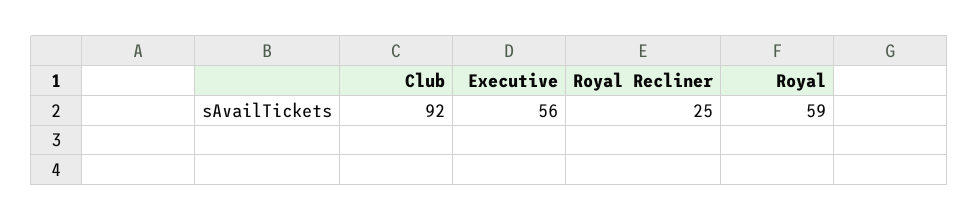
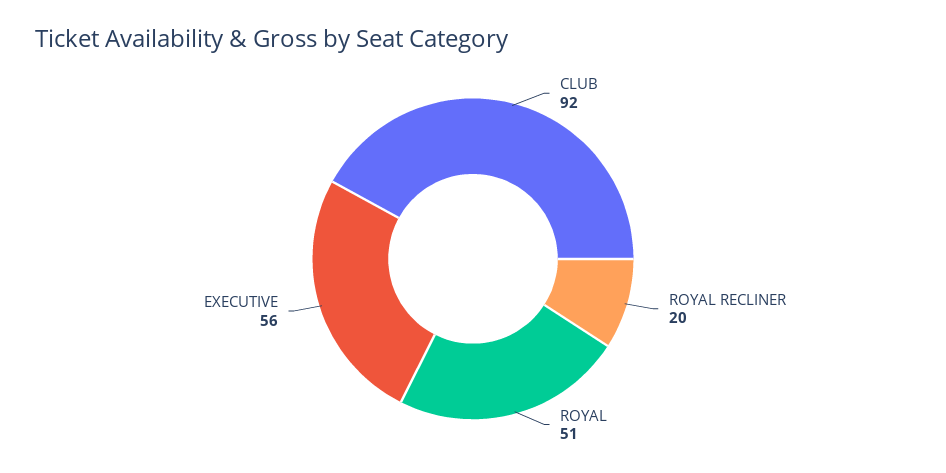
Royal Recliner: 25 -> 20
Royal: 59 -> 51

